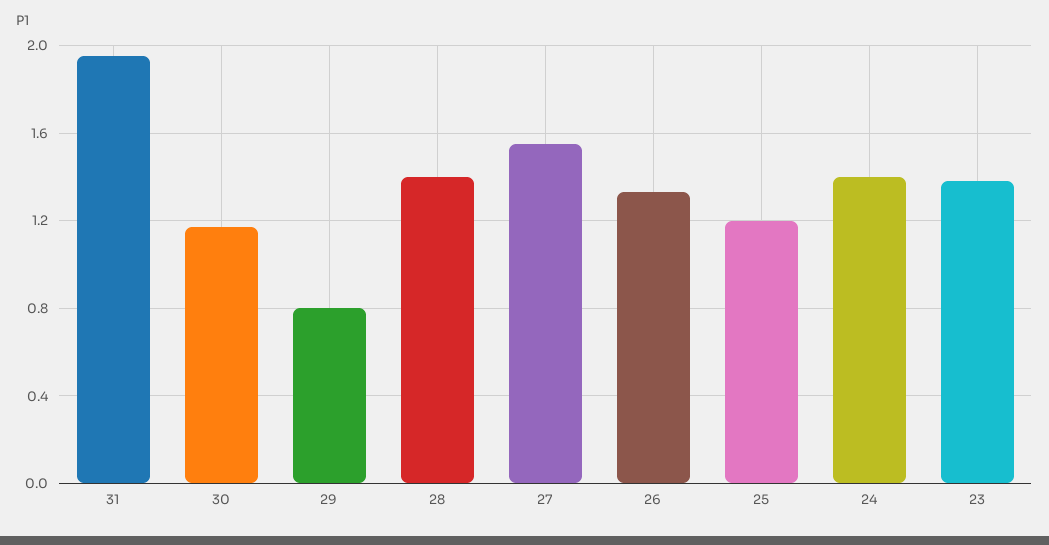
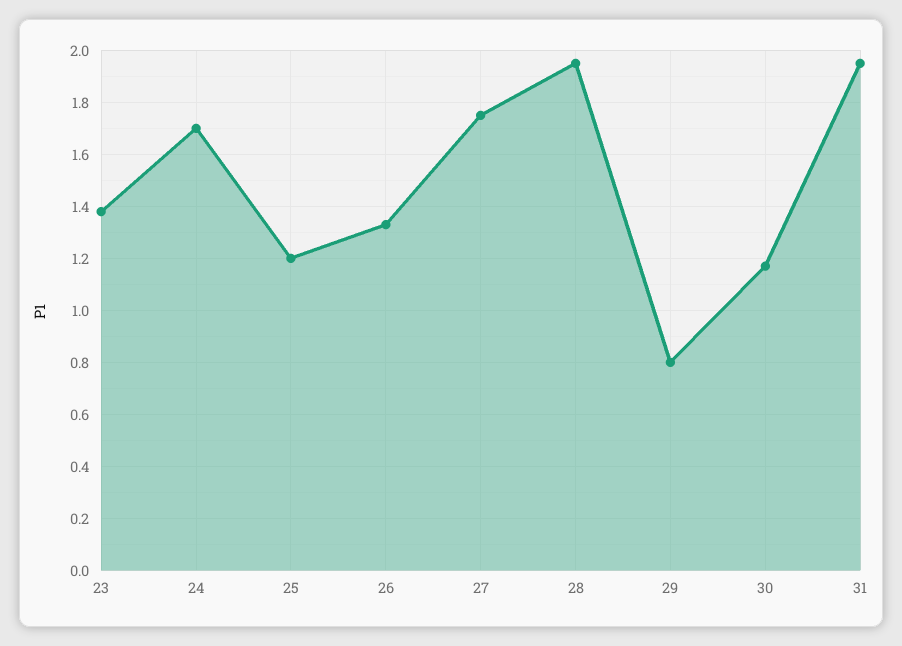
28: 1.4 -> 1.95
27: 1.55 -> 1.75
24: 1.4 -> 1.7

